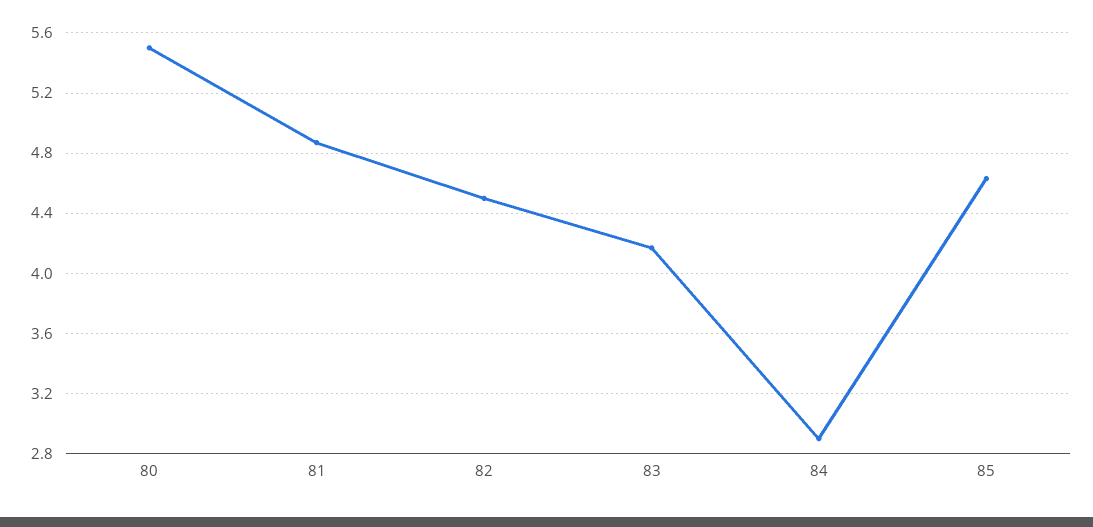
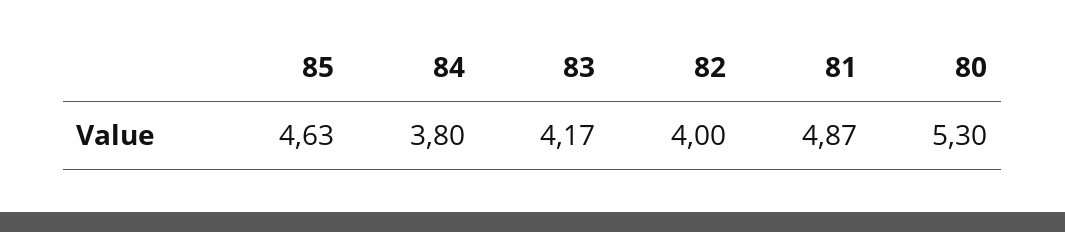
80: 5.5 -> 5.3
82: 4.5 -> 4
84: 2.9 -> 3.8

